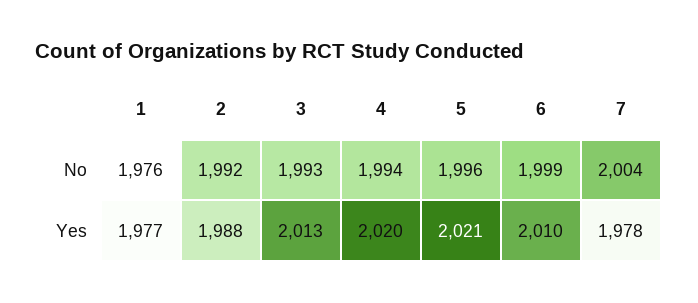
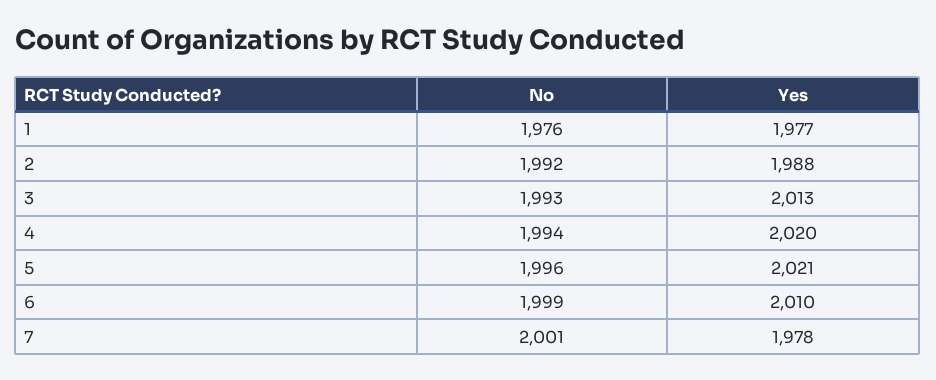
7, No: 2004 -> 2001

